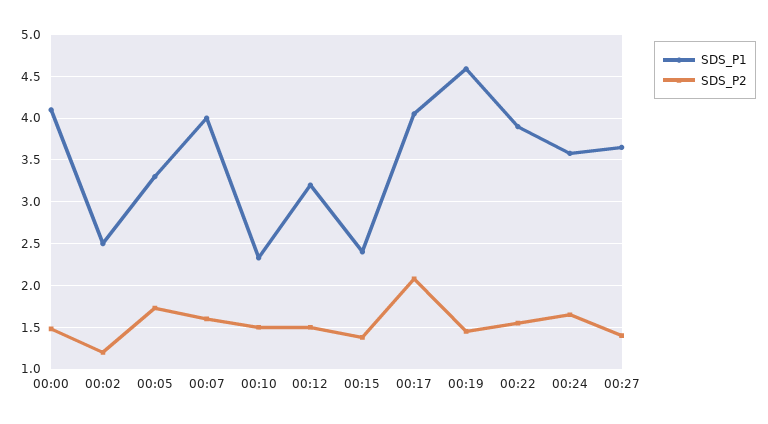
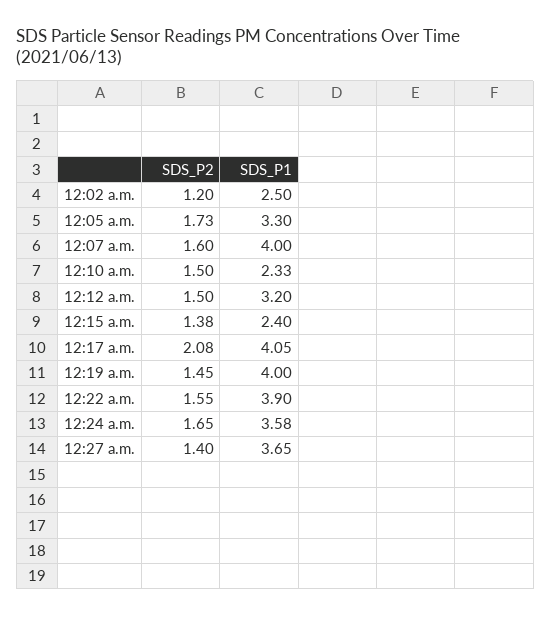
SDS_P1, 00:00: 4.1 -> none
SDS_P2, 00:00: 1.5 -> none
SDS_P1, 00:19: 4.6 -> 4

